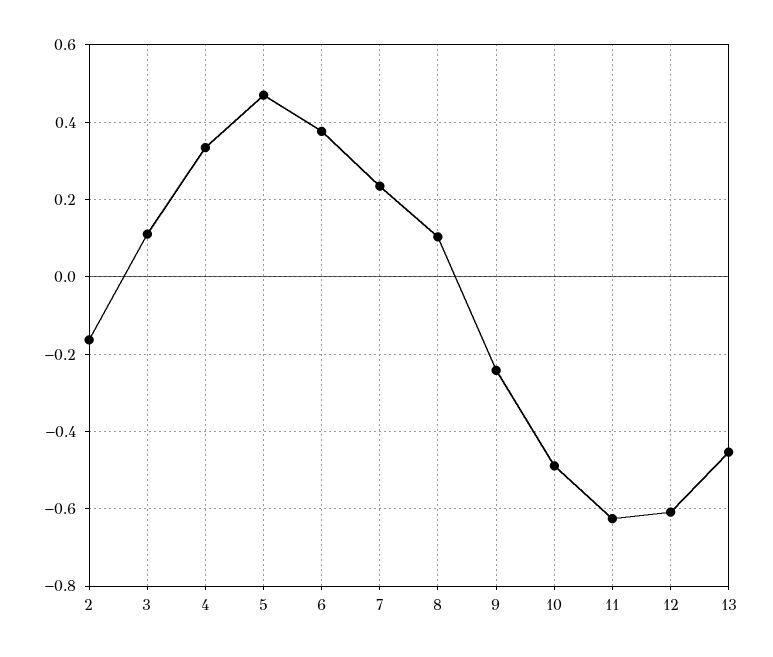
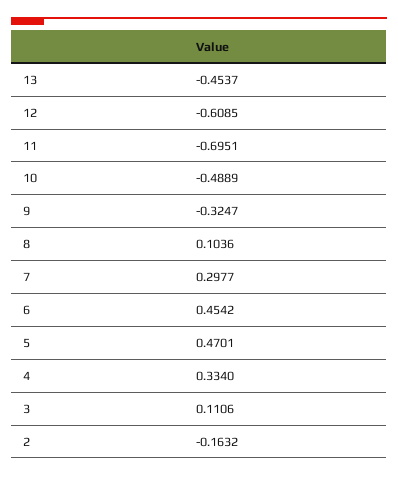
6: 0.38 -> 0.4542
7: 0.24 -> 0.2977
9: -0.24 -> -0.3247
11: -0.62 -> -0.6951

